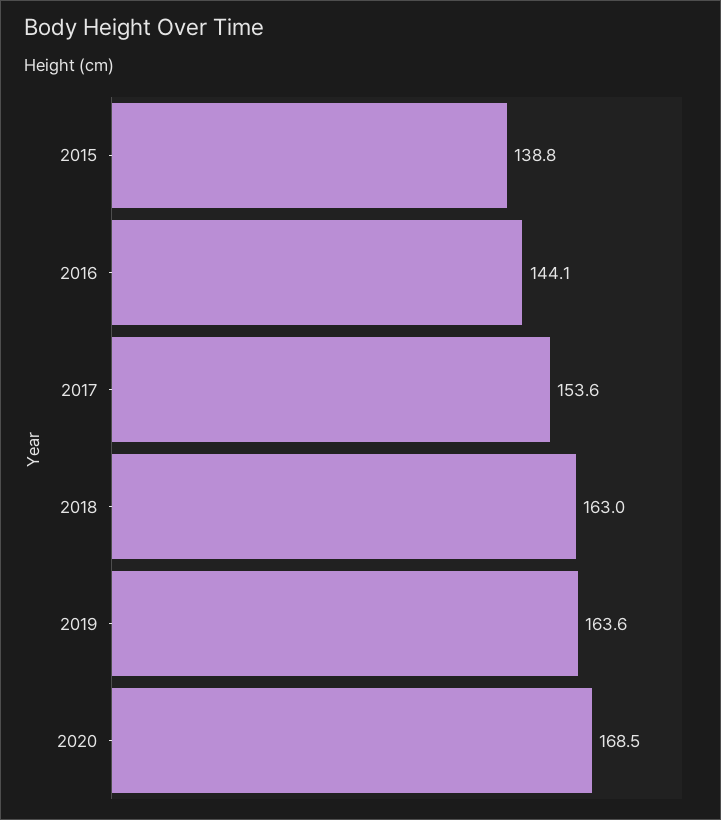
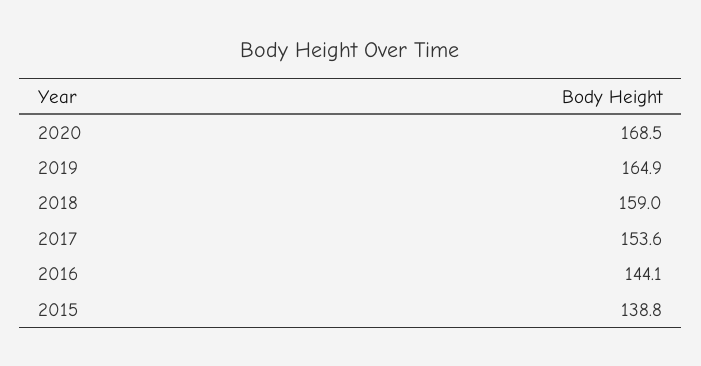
2018: 163 -> 159
2019: 163.6 -> 164.9

